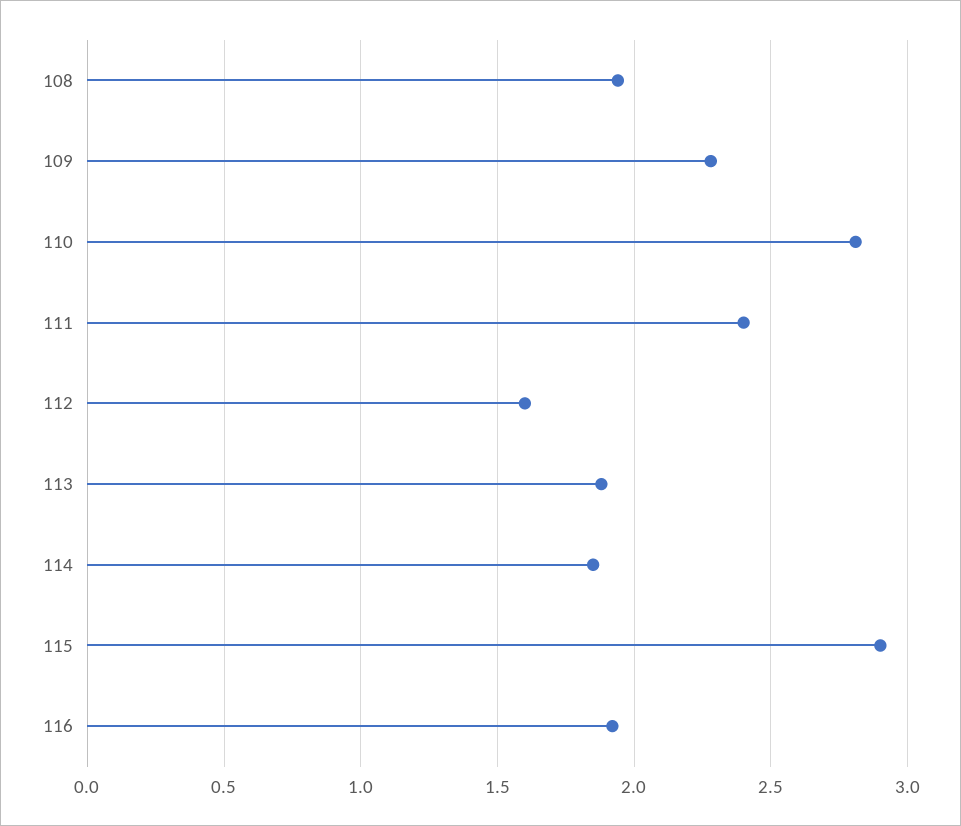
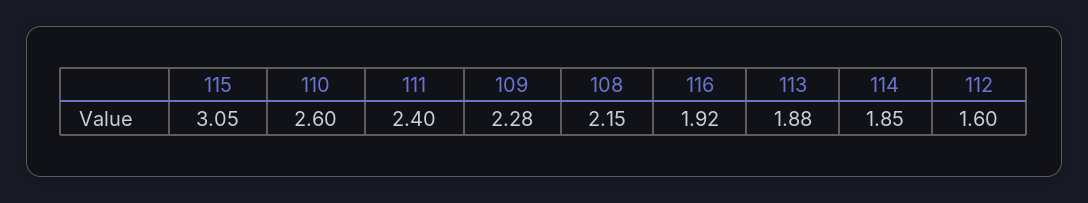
108: 1.95 -> 2.15
110: 2.8 -> 2.6
115: 2.9 -> 3.05

